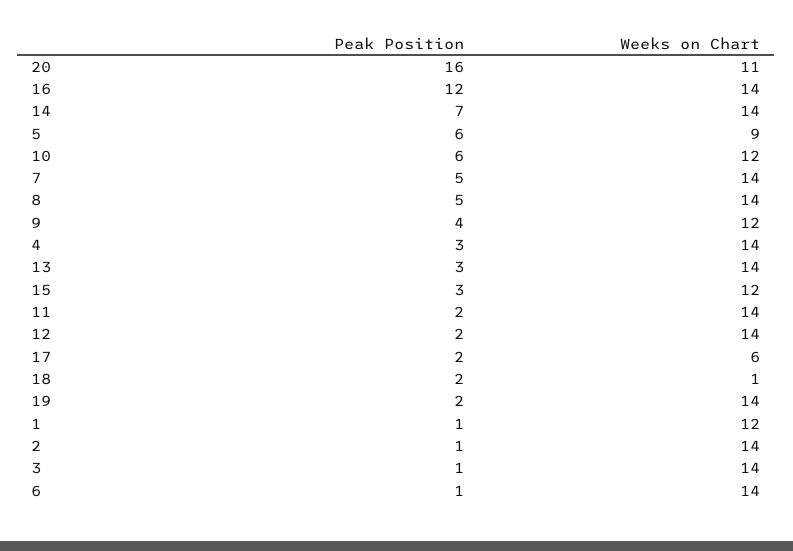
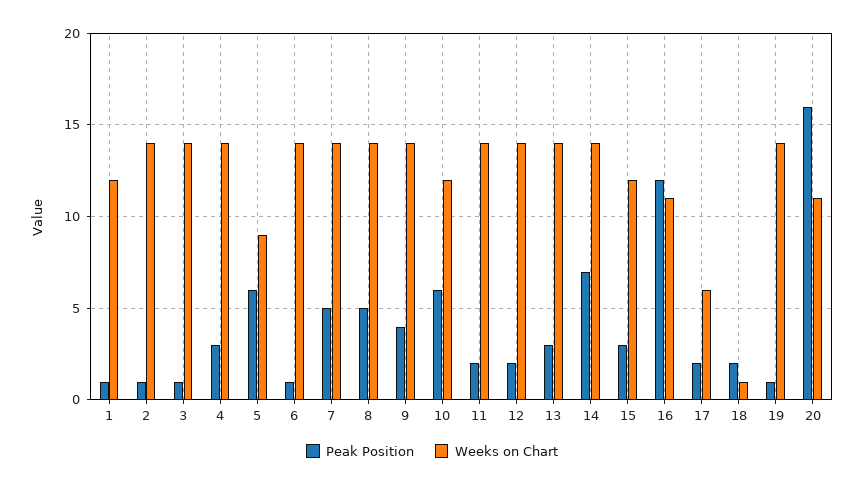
Weeks on Chart, 16: 14 -> 11
Weeks on Chart, 9: 12 -> 14
Peak Position, 19: 2 -> 1

